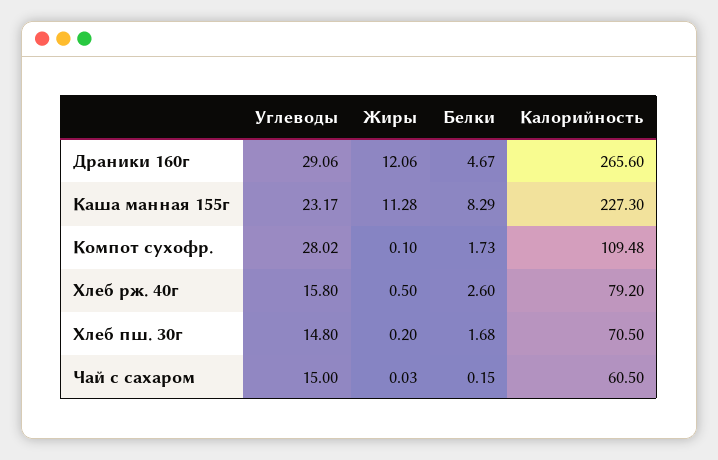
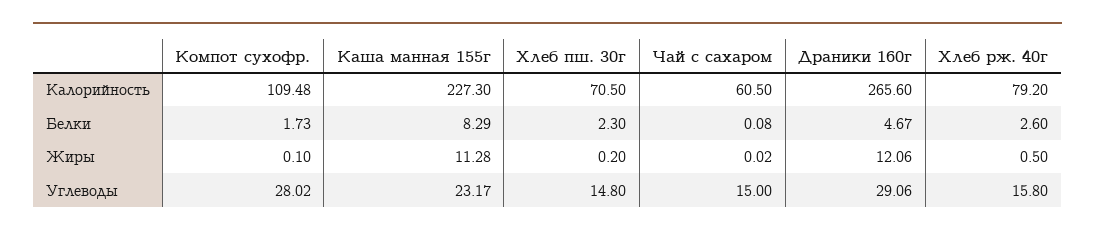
Белки, Хлеб пш. 30г: 1.68 -> 2.3
Жиры, Чай с сахаром: 0.03 -> 0.02
Белки, Чай с сахаром: 0.15 -> 0.08

